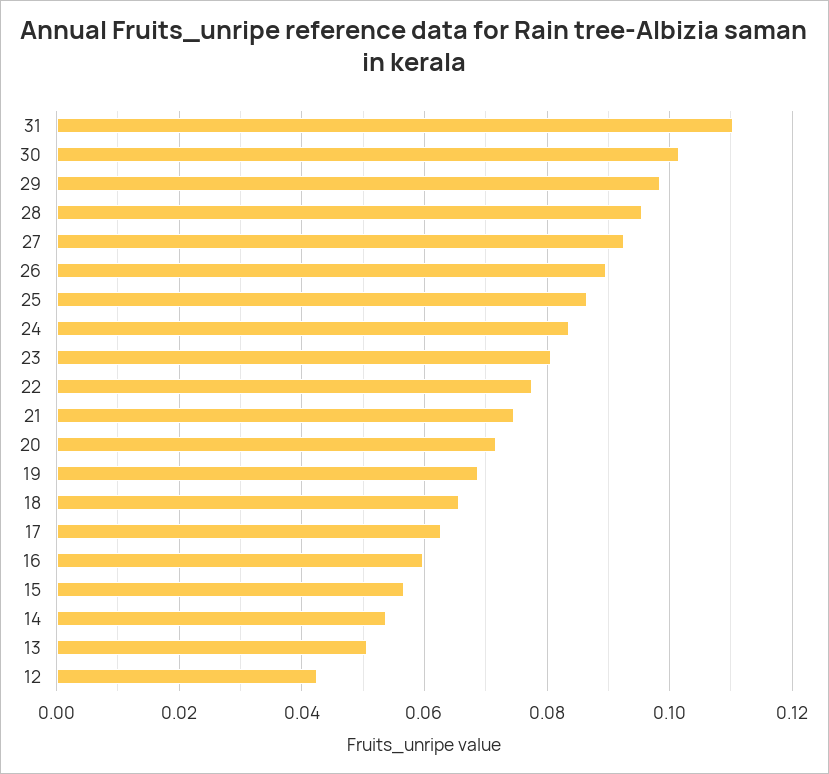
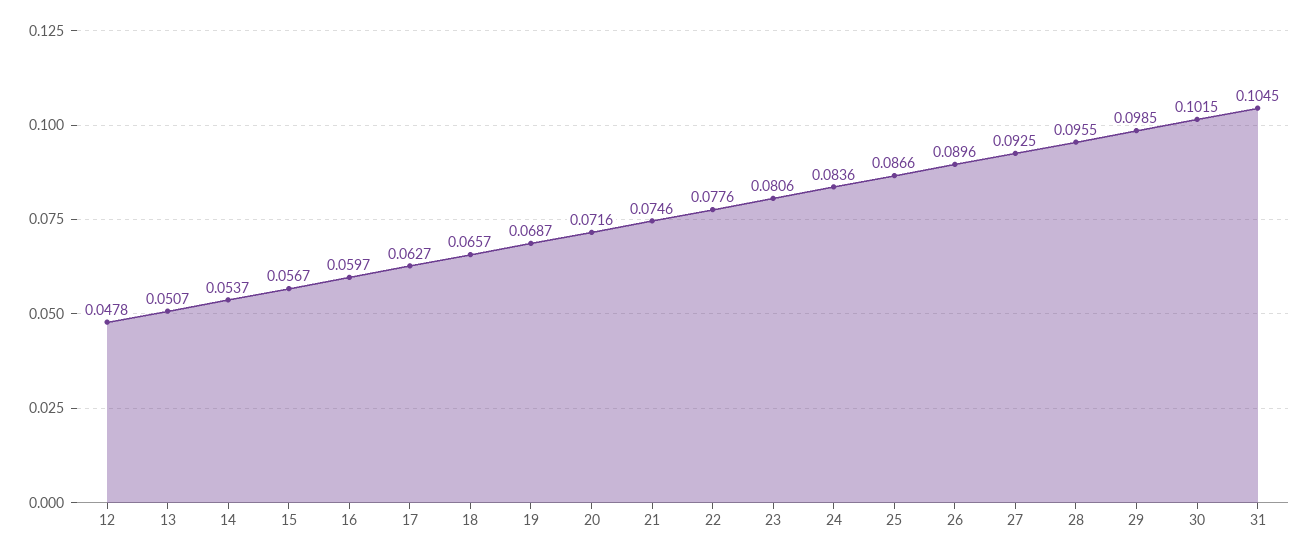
31: 0.11 -> 0.1045
12: 0.042 -> 0.0478

